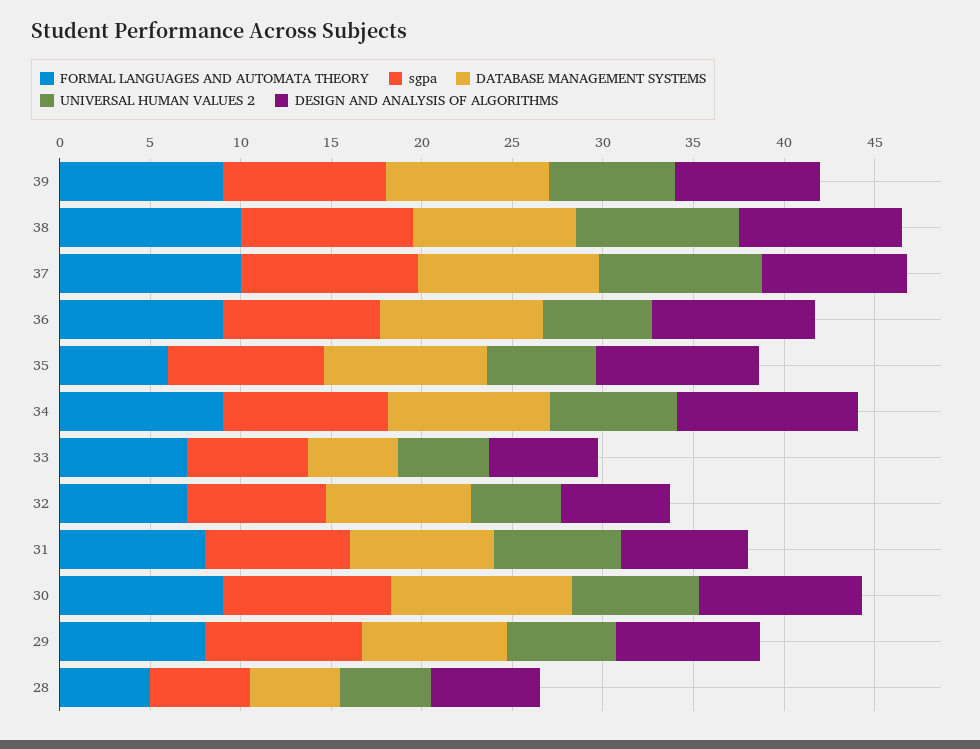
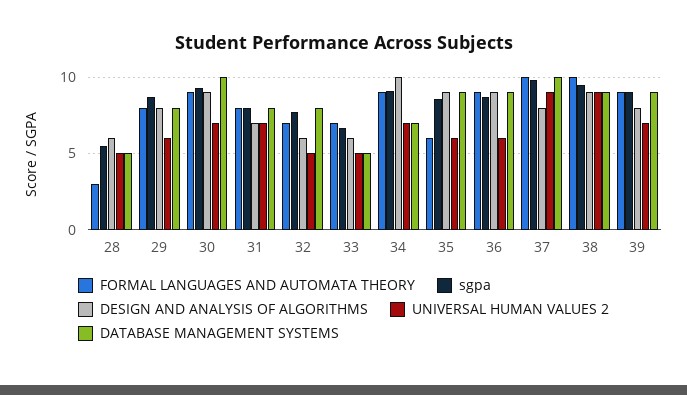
DATABASE MANAGEMENT SYSTEMS, 34: 9 -> 7
FORMAL LANGUAGES AND AUTOMATA THEORY, 28: 5 -> 3

